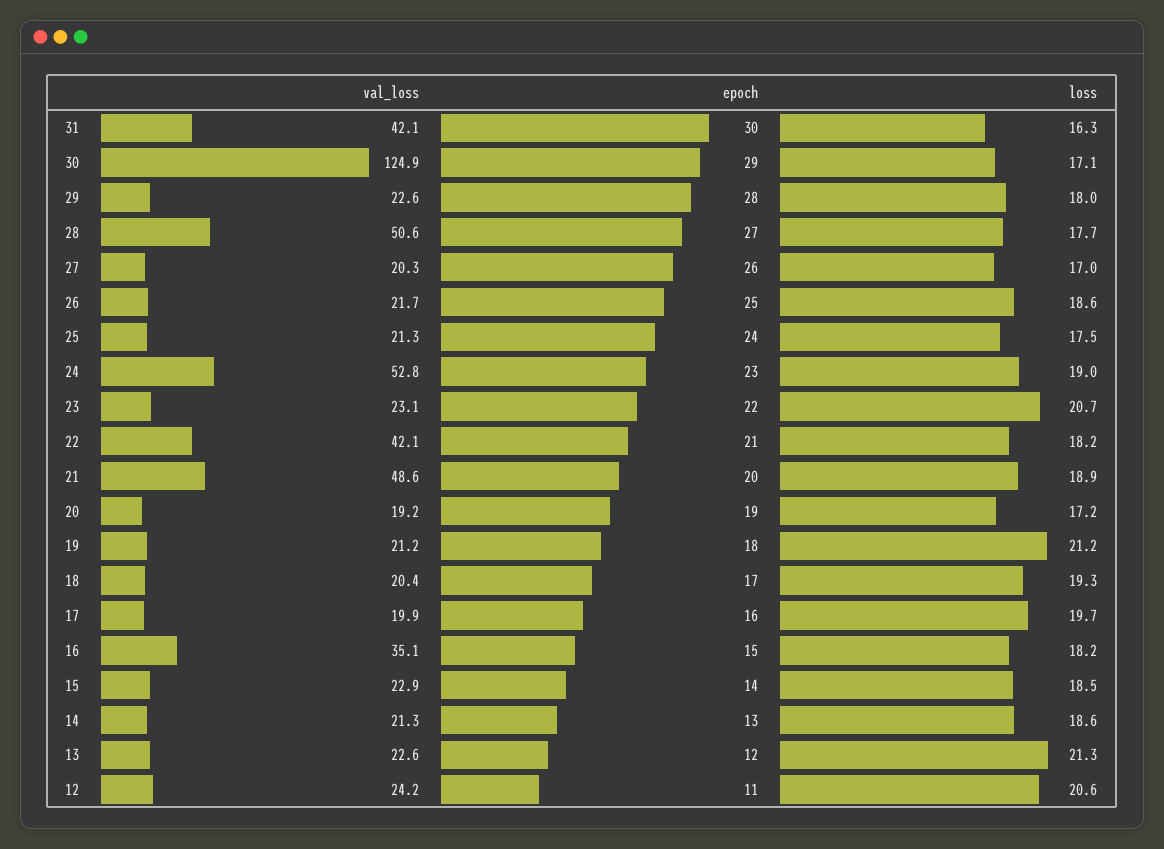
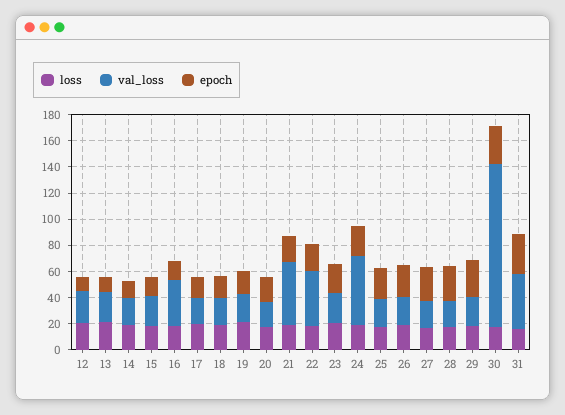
val_loss, 28: 50.6 -> 20

